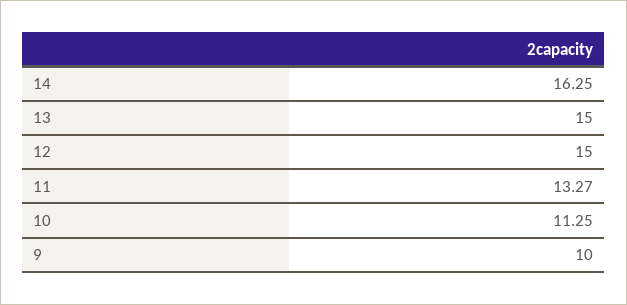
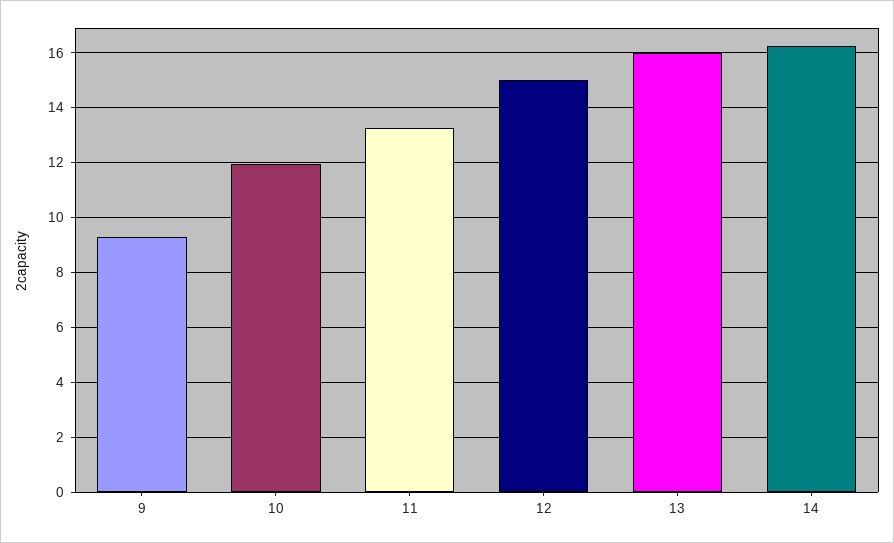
13: 15 -> 16
10: 11.25 -> 12
9: 10 -> 9.25

